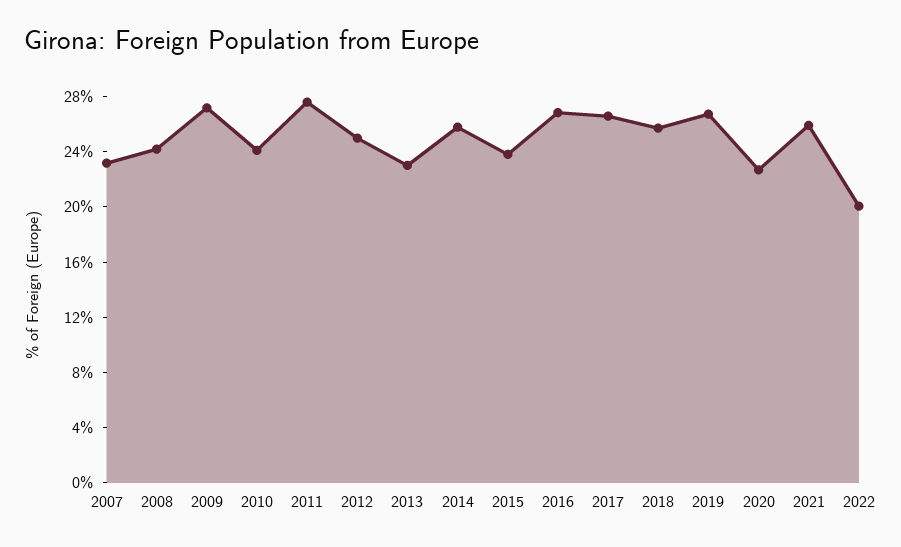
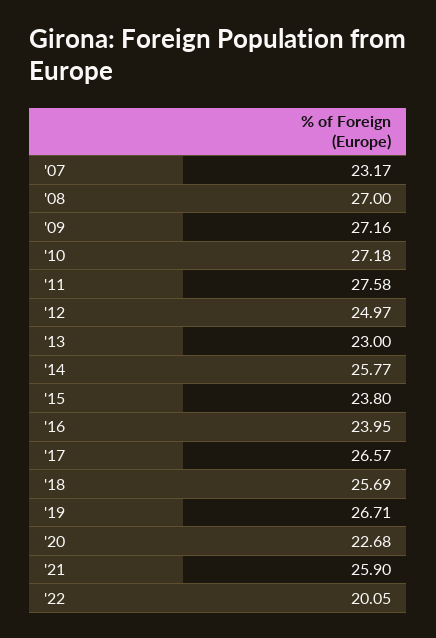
2008: 24 -> 27
2010: 24 -> 27.18
2016: 27 -> 23.95

